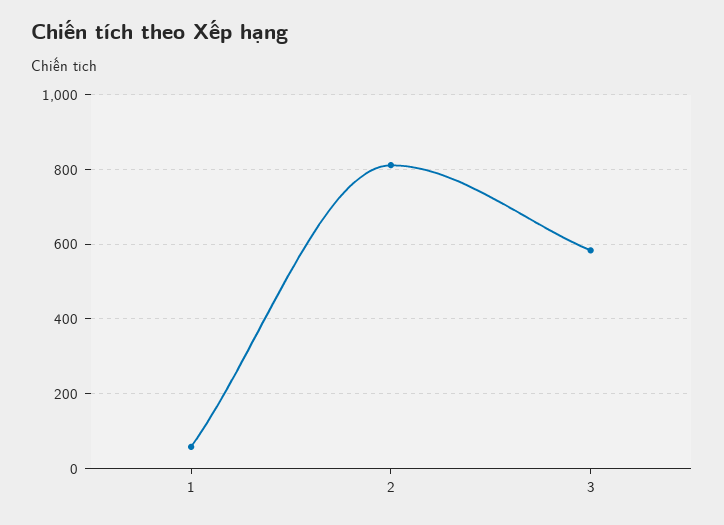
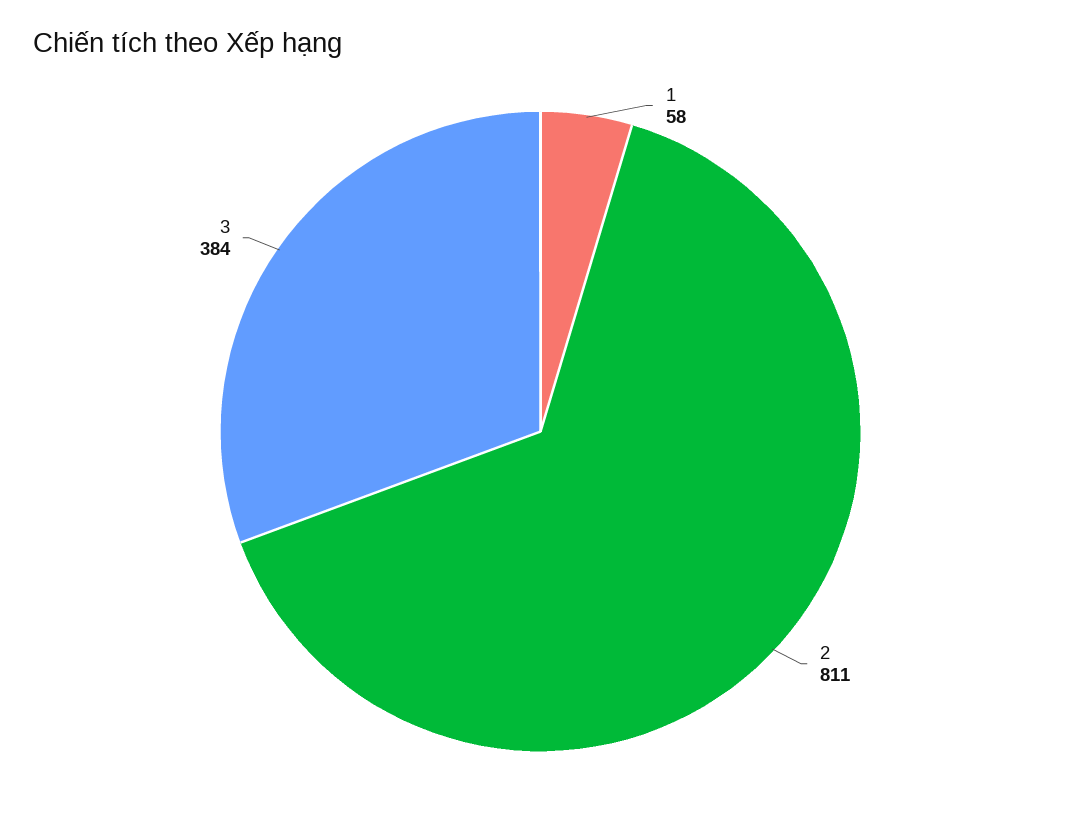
3: 580 -> 384

